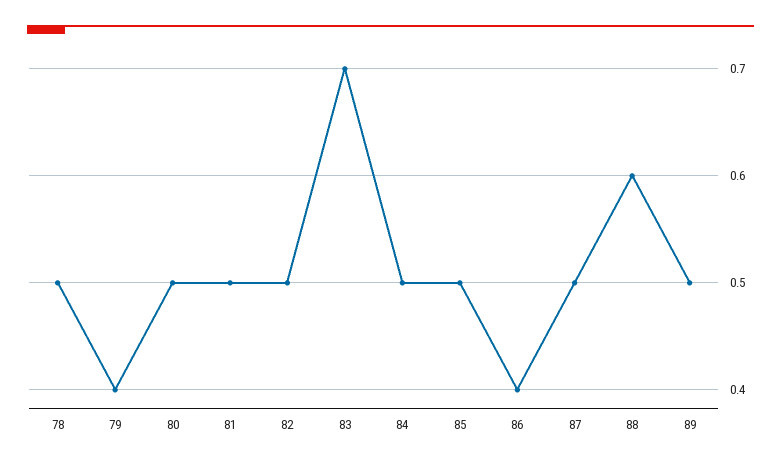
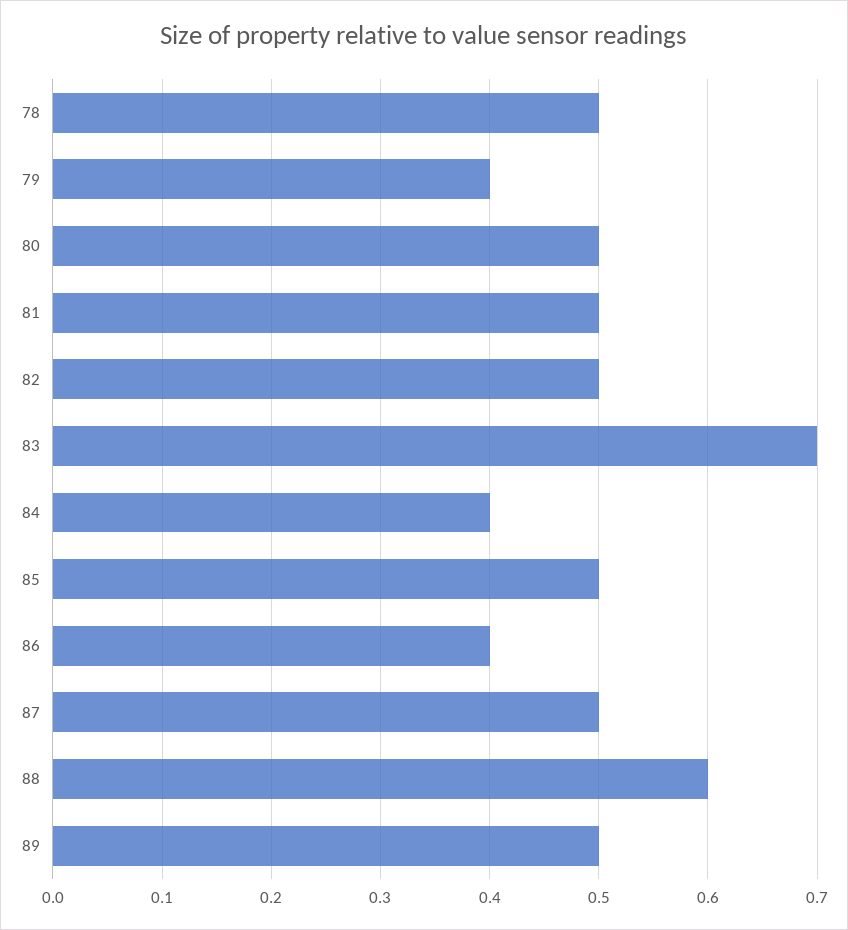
84: 0.5 -> 0.4

